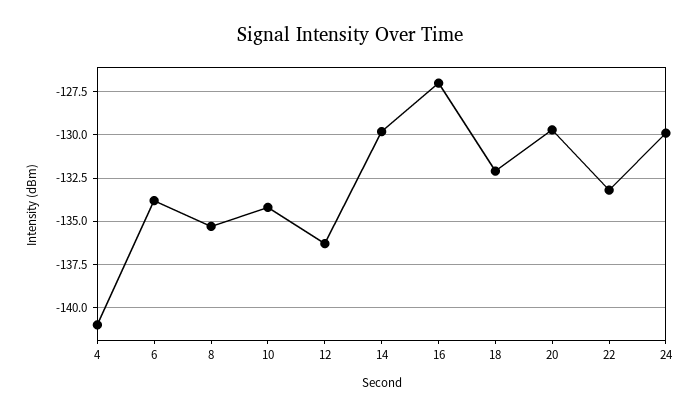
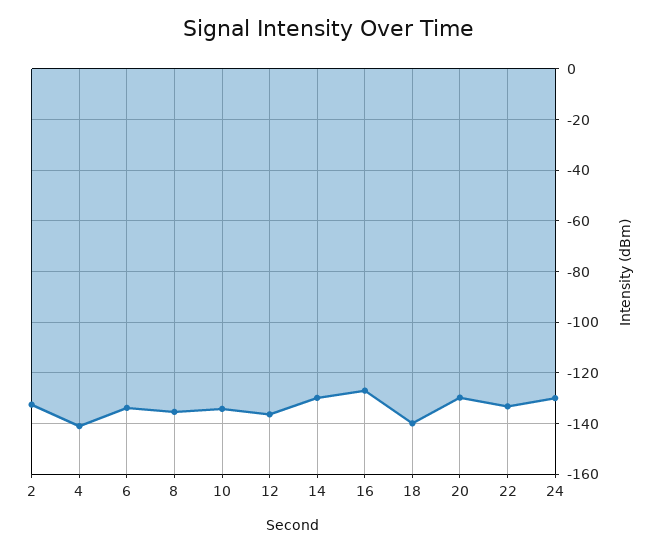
18: -132 -> -140
2: none -> -132.5

